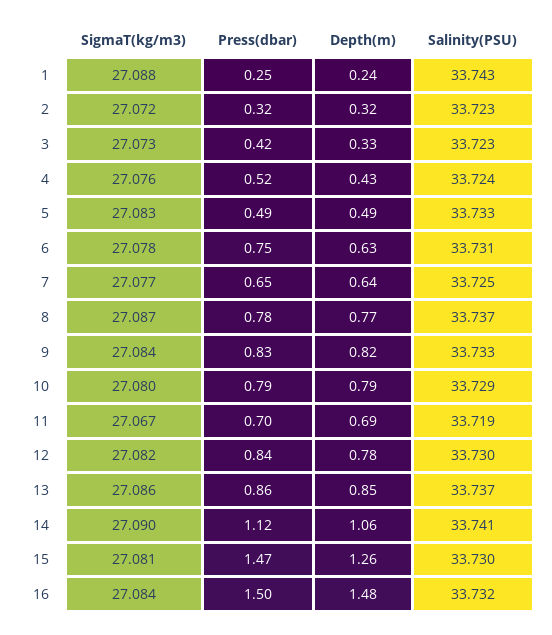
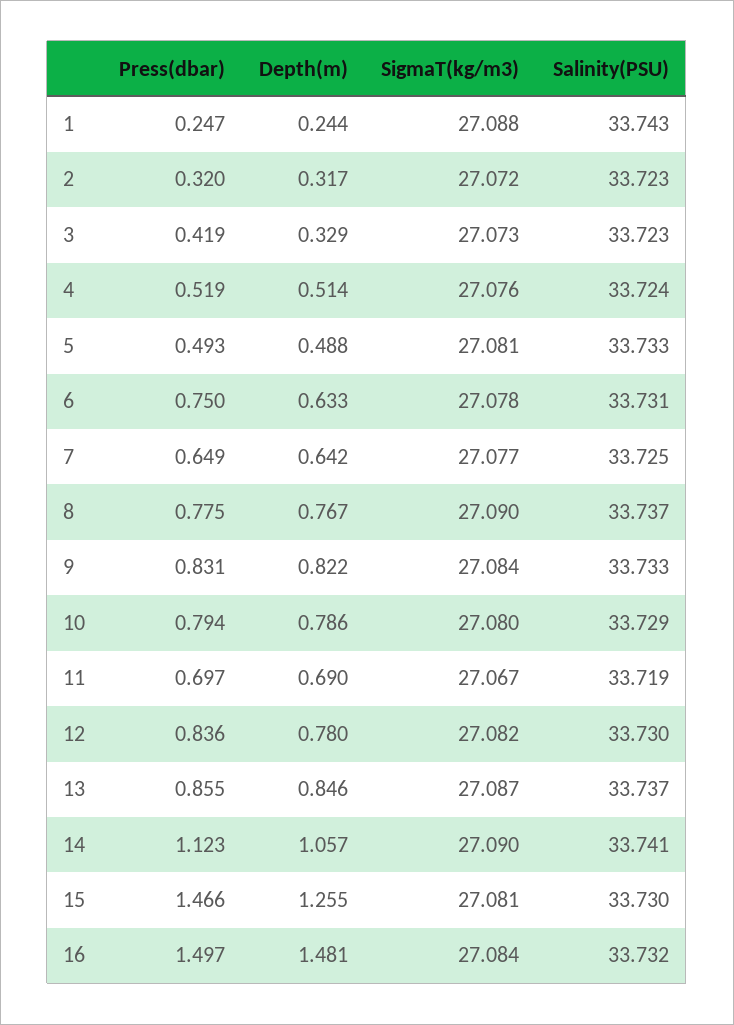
Depth(m), 4: 0.43 -> 0.514
SigmaT(kg/m3), 5: 27.083 -> 27.081
SigmaT(kg/m3), 8: 27.087 -> 27.09
SigmaT(kg/m3), 13: 27.086 -> 27.087

